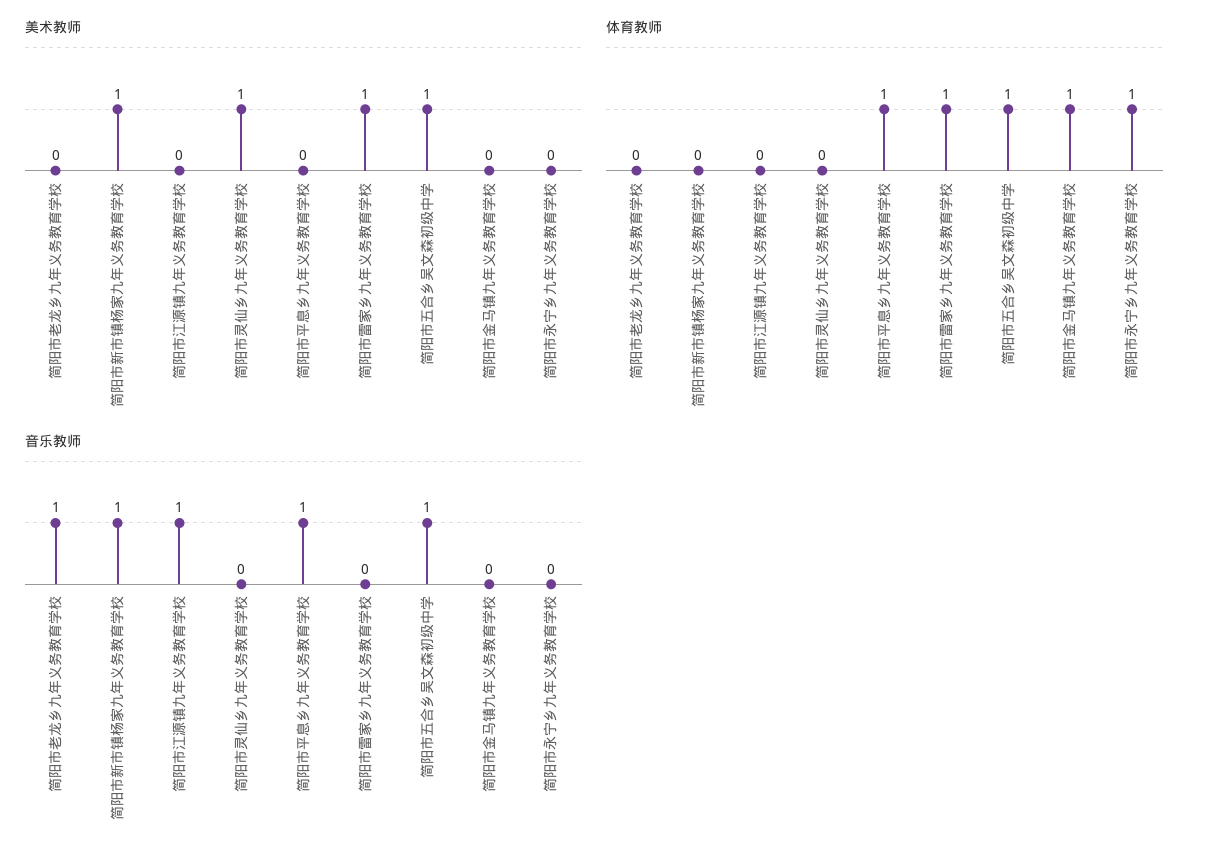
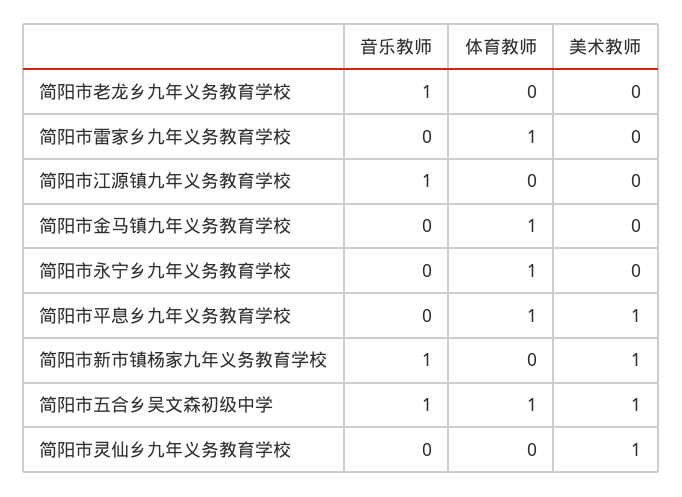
美术教师, 简阳市平息乡九年义务教育学校: 0 -> 1
美术教师, 简阳市雷家乡九年义务教育学校: 1 -> 0
音乐教师, 简阳市平息乡九年义务教育学校: 1 -> 0

